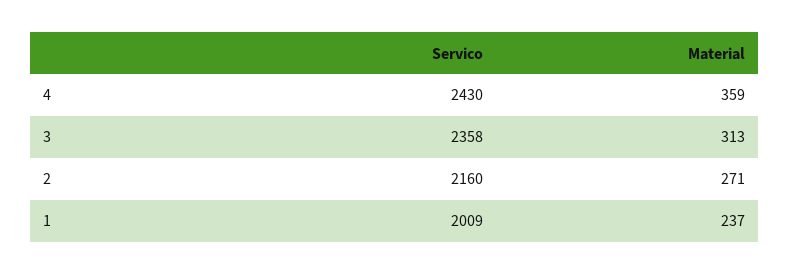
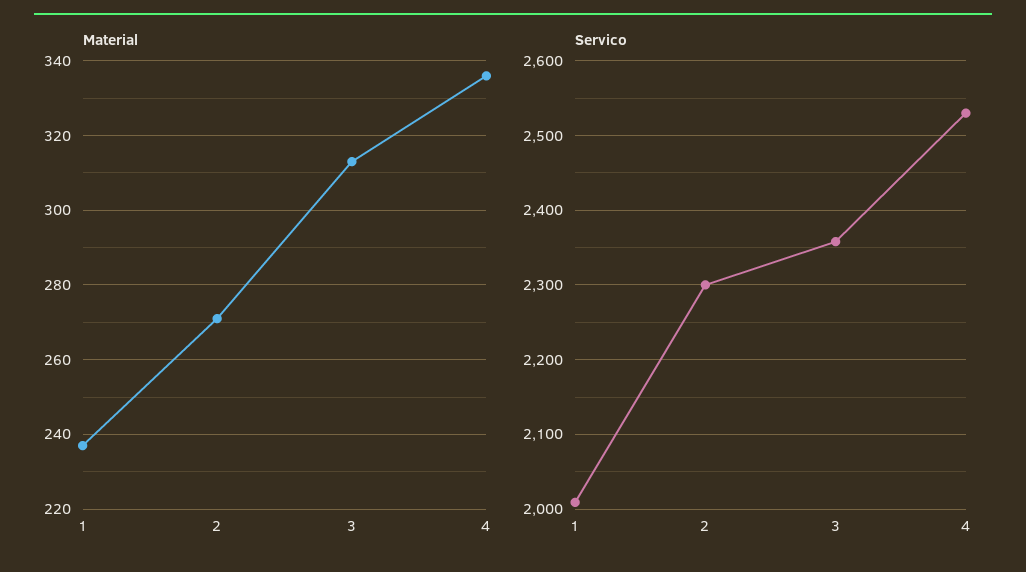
Servico, 4: 2430 -> 2530
Material, 4: 359 -> 335
Servico, 2: 2160 -> 2300

